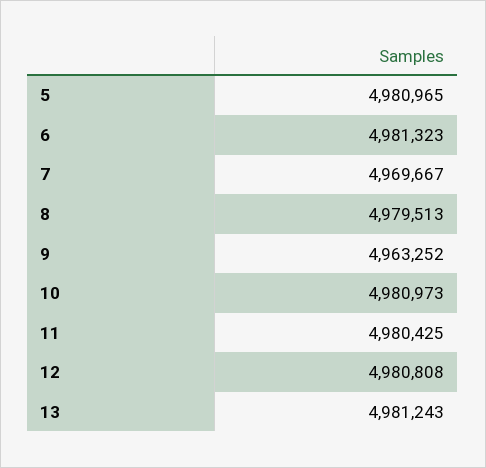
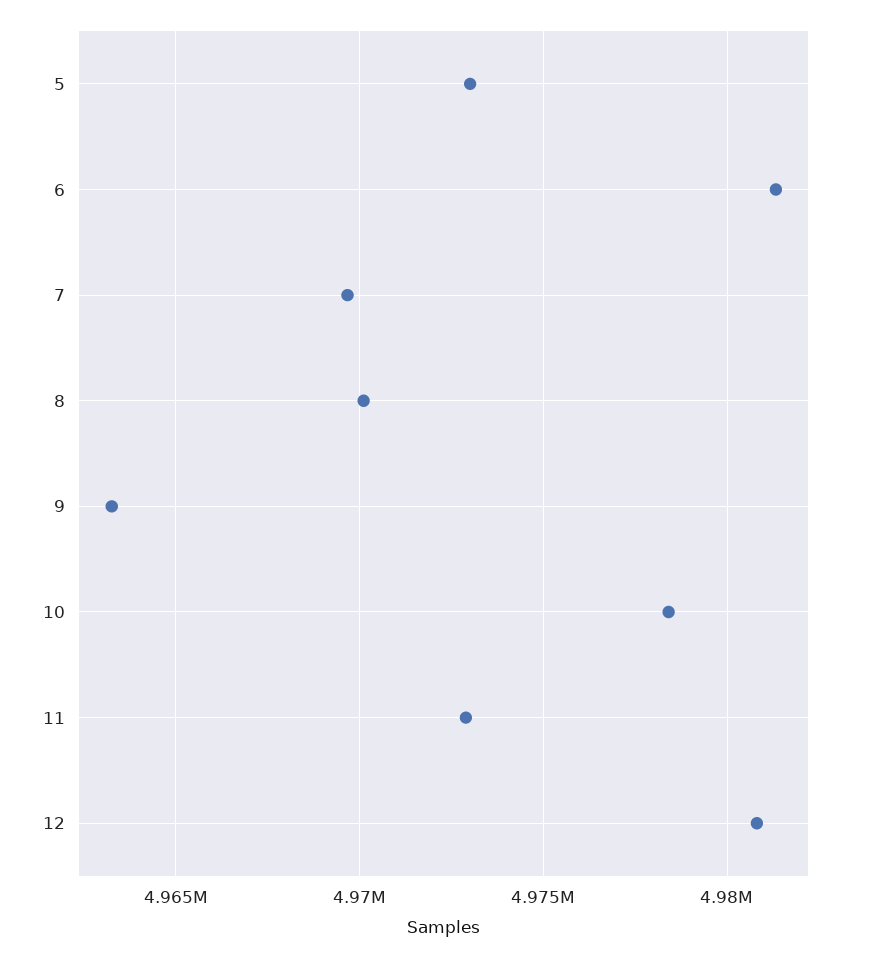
5: 4980965 -> 4973000
8: 4979513 -> 4970000
10: 4980973 -> 4978500
11: 4980425 -> 4973000
13: 4981243 -> none

